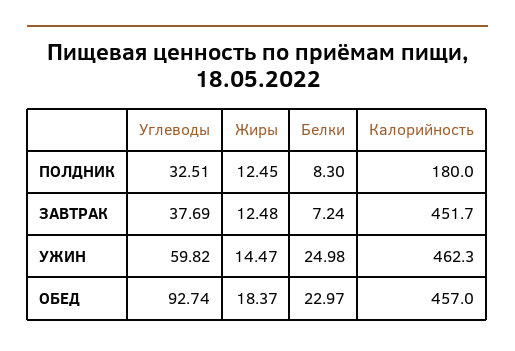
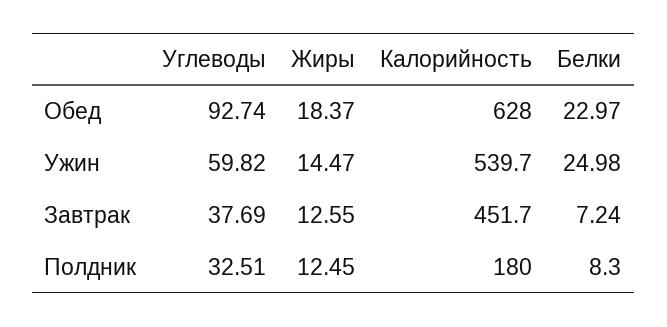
Жиры, ЗАВТРАК: 12.48 -> 12.55
Калорийность, УЖИН: 462.3 -> 539.7
Калорийность, ОБЕД: 457 -> 628

